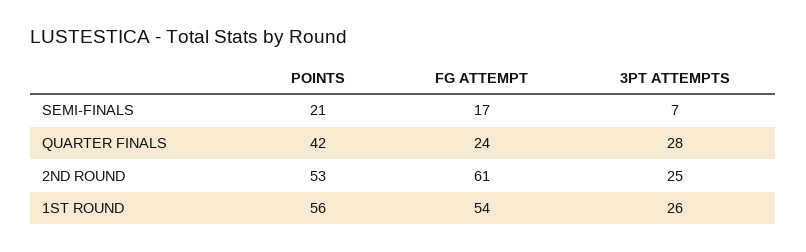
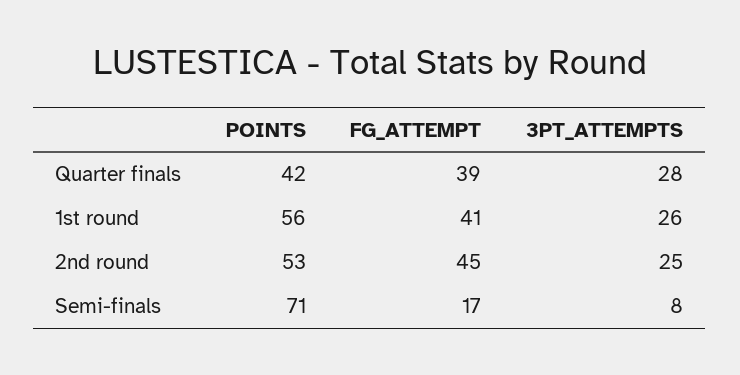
POINTS, SEMI-FINALS: 21 -> 71
3PT ATTEMPTS, SEMI-FINALS: 7 -> 8
FG ATTEMPT, QUARTER FINALS: 24 -> 39
FG ATTEMPT, 2ND ROUND: 61 -> 45
FG ATTEMPT, 1ST ROUND: 54 -> 41

